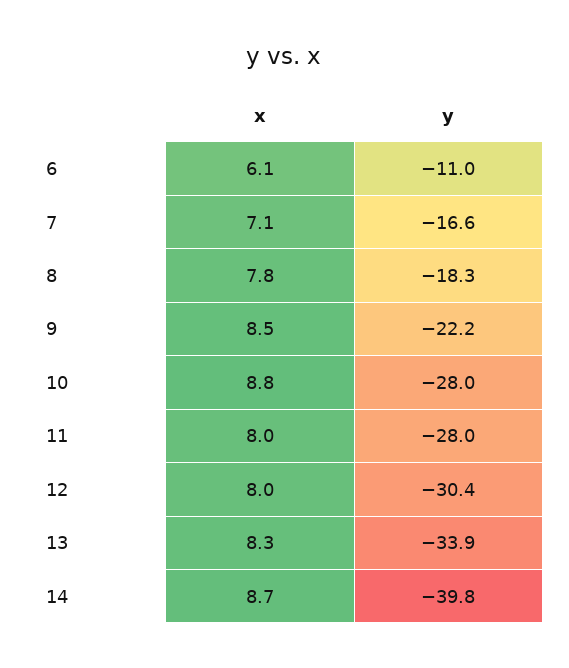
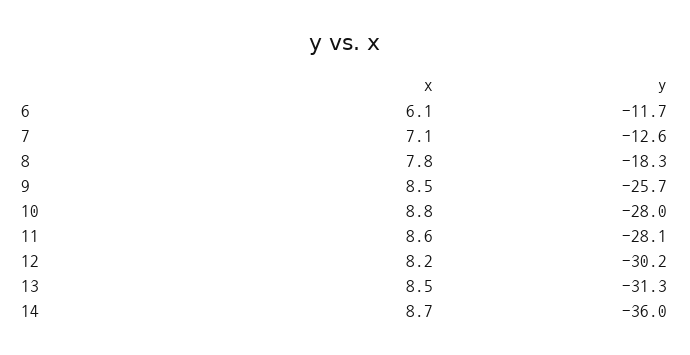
y, 6: -11 -> -11.7
y, 7: -16.6 -> -12.6
y, 9: -22.2 -> -25.7
x, 11: 8 -> 8.6
y, 11: -28 -> -28.1
x, 12: 8 -> 8.2
y, 12: -30.4 -> -30.2
x, 13: 8.3 -> 8.5
y, 13: -33.9 -> -31.3
y, 14: -39.8 -> -36

